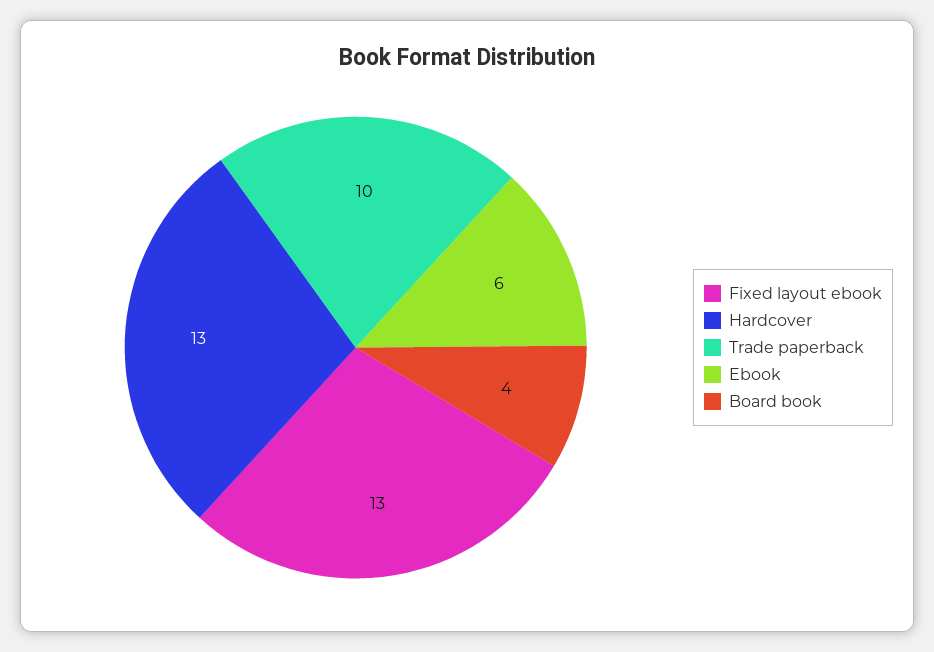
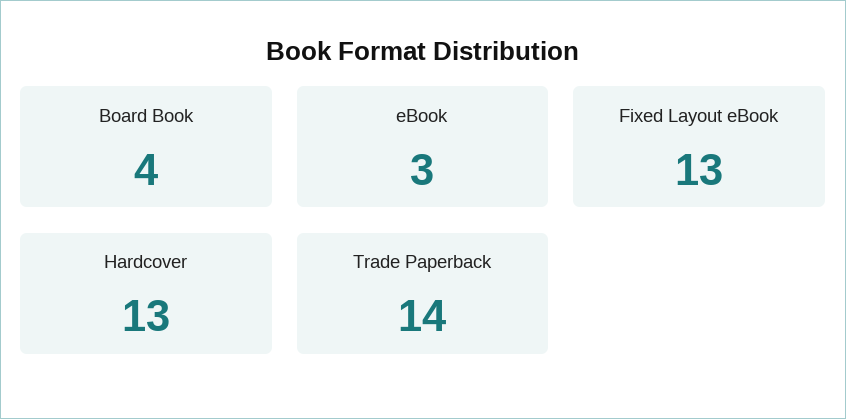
Trade paperback: 10 -> 14
Ebook: 6 -> 3

